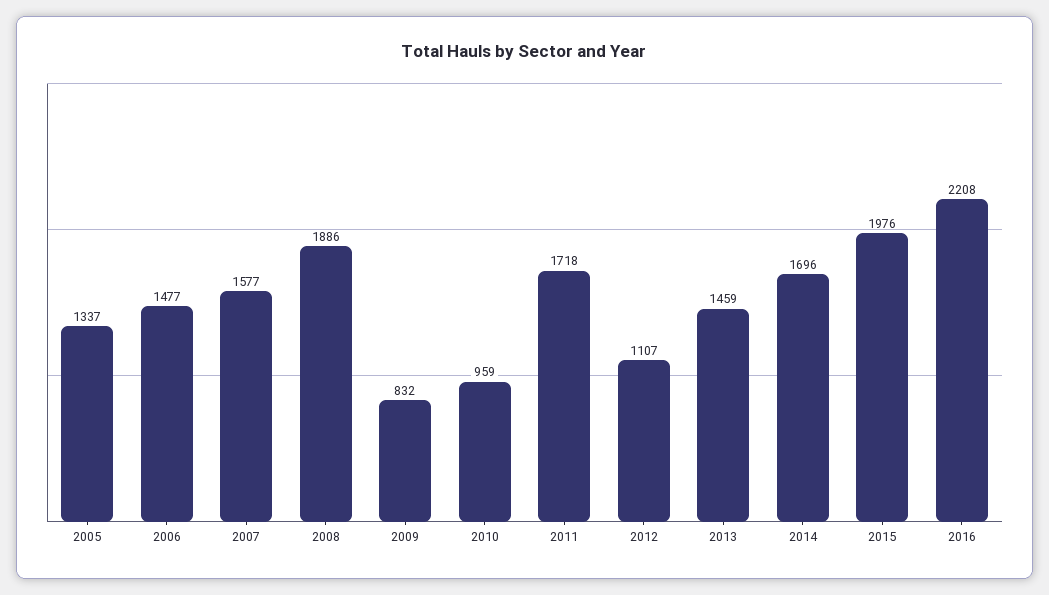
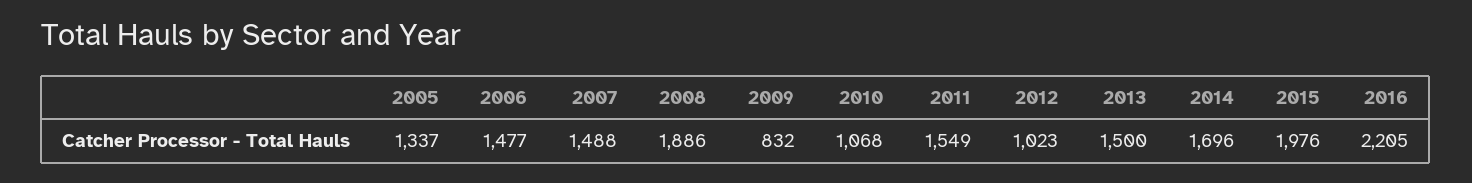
2007: 1577 -> 1488
2010: 959 -> 1068
2011: 1718 -> 1549
2012: 1107 -> 1023
2013: 1459 -> 1500
2016: 2208 -> 2205

